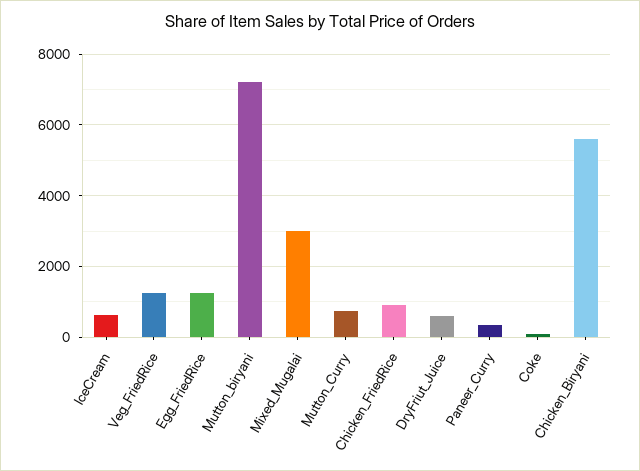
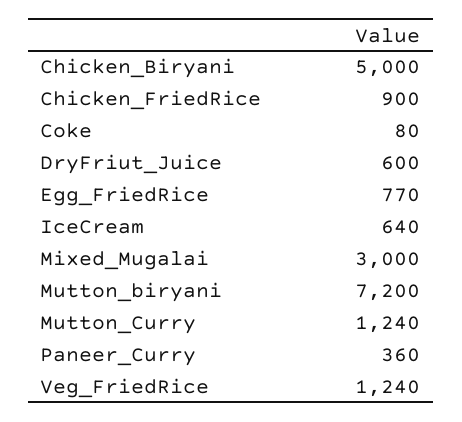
Egg_FriedRice: 1200 -> 770
Mutton_Curry: 800 -> 1240
Chicken_Biryani: 5600 -> 5000

